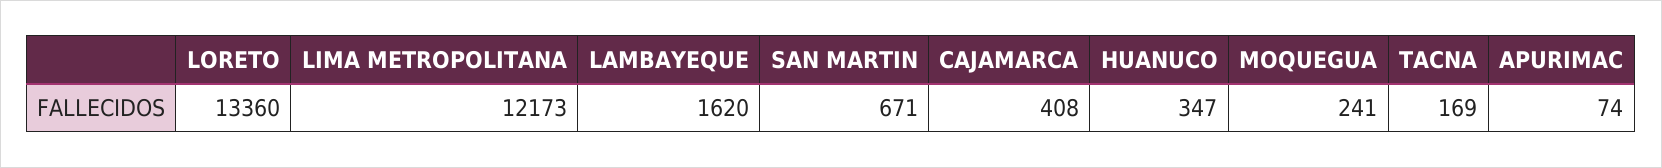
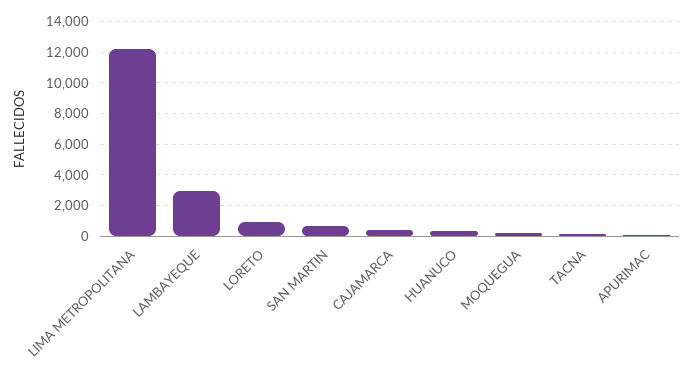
LORETO: 13360 -> 1000
LAMBAYEQUE: 1620 -> 3000

